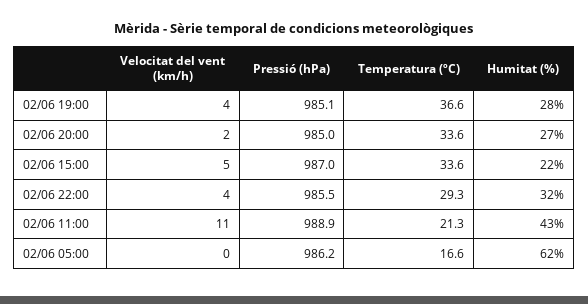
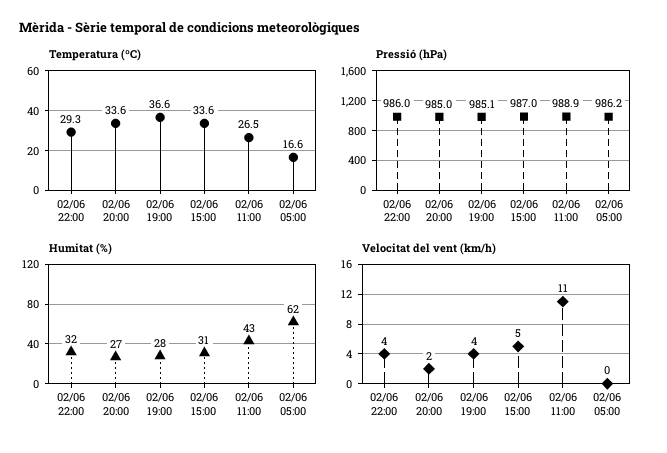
Humitat (%), 02/06 15:00: 22 -> 31
Pressió (hPa), 02/06 22:00: 985.5 -> 986
Temperatura (ºC), 02/06 11:00: 21.3 -> 26.5

